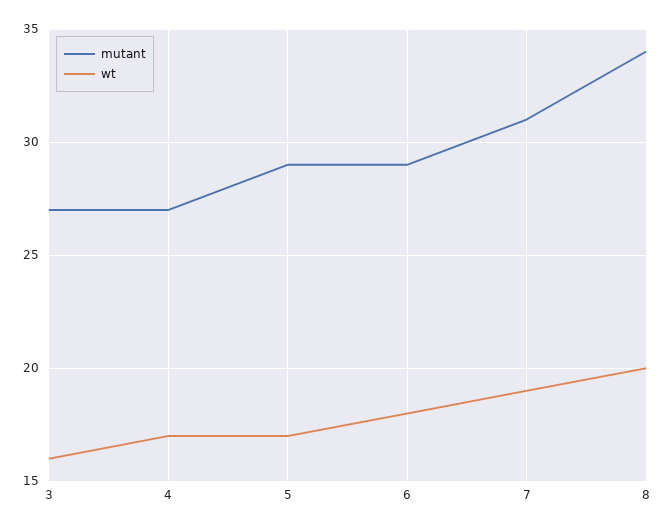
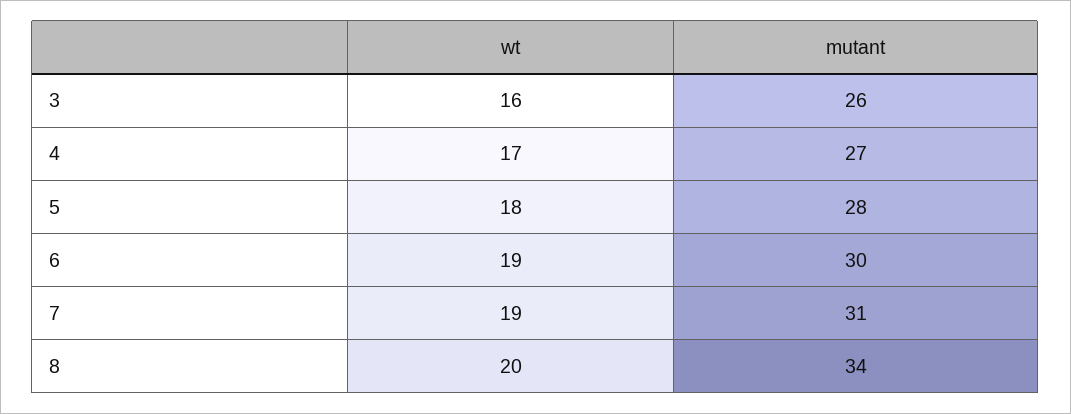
mutant, 3: 27 -> 26
mutant, 5: 29 -> 28
wt, 5: 17 -> 18
mutant, 6: 29 -> 30
wt, 6: 18 -> 19

